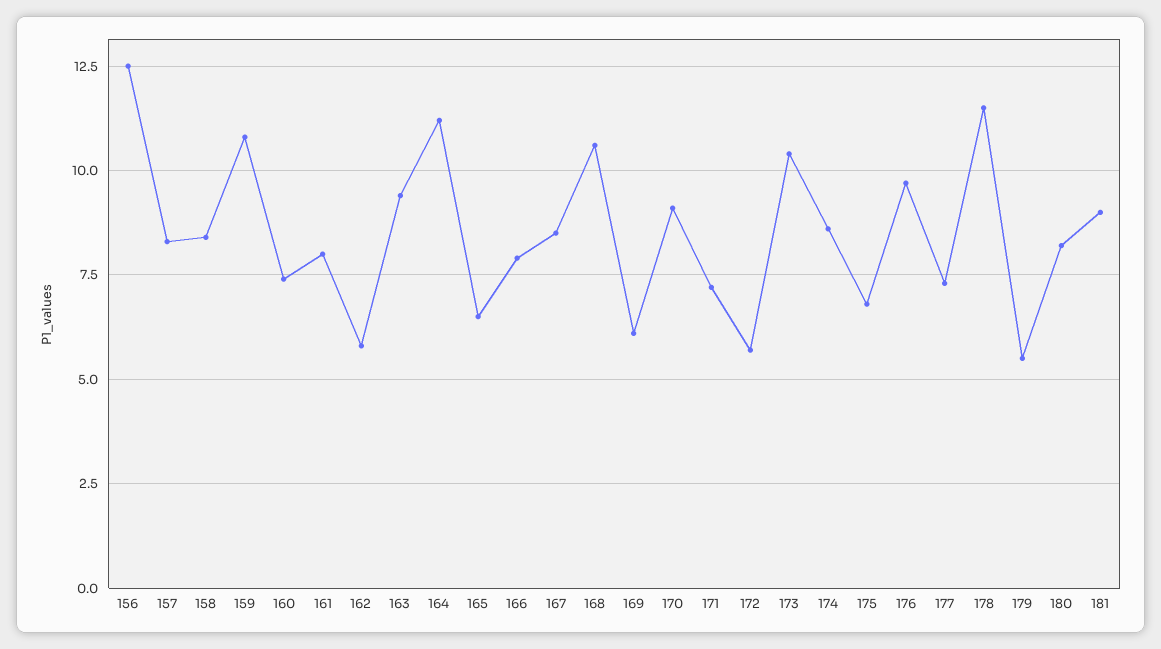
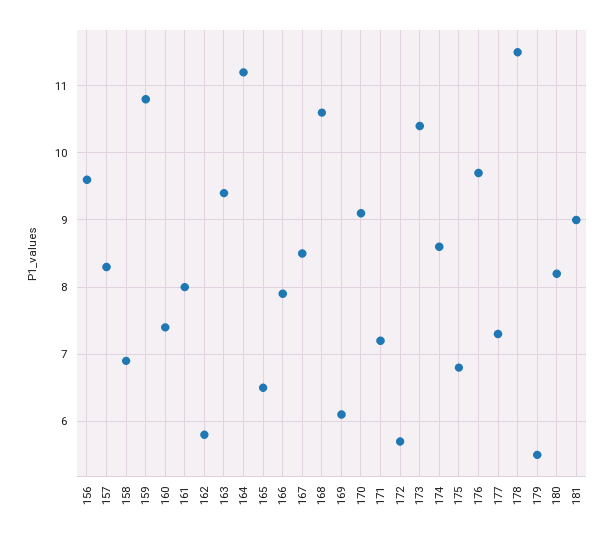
156: 12.5 -> 9.6
158: 8.5 -> 6.9

